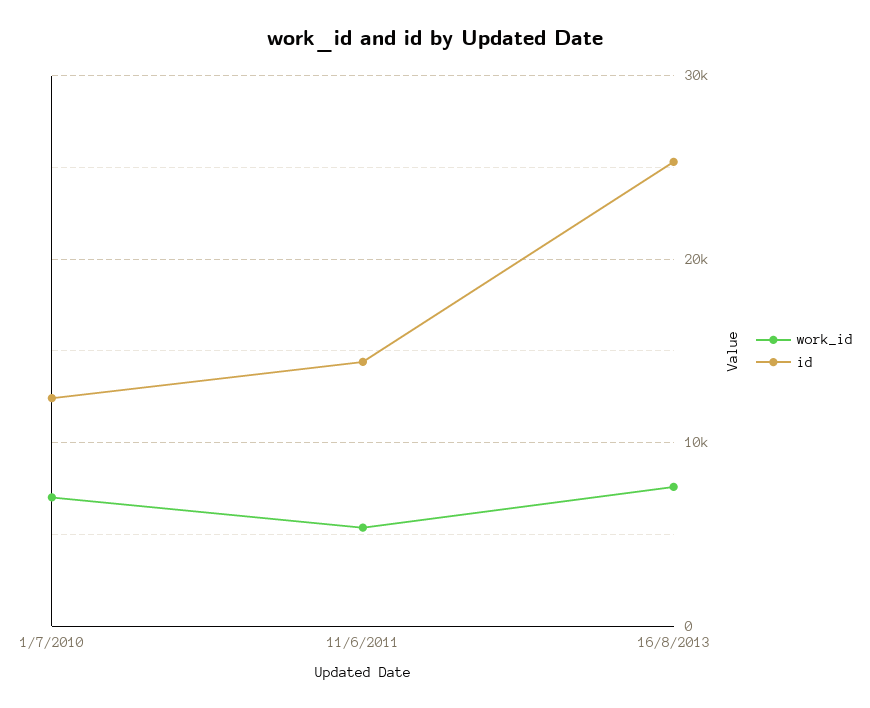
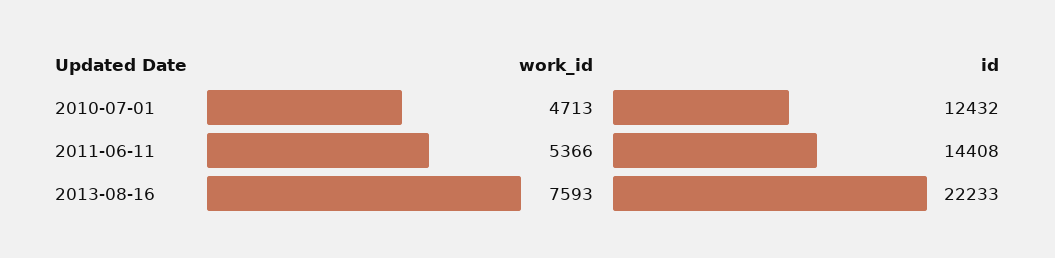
work_id, 1/7/2010: 7000 -> 4713
id, 16/8/2013: 25000 -> 22233

